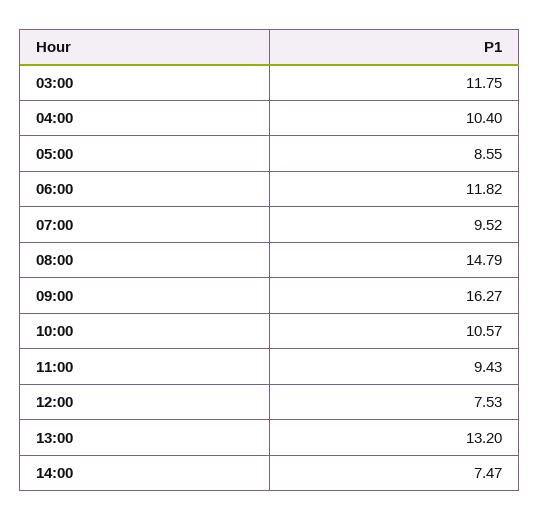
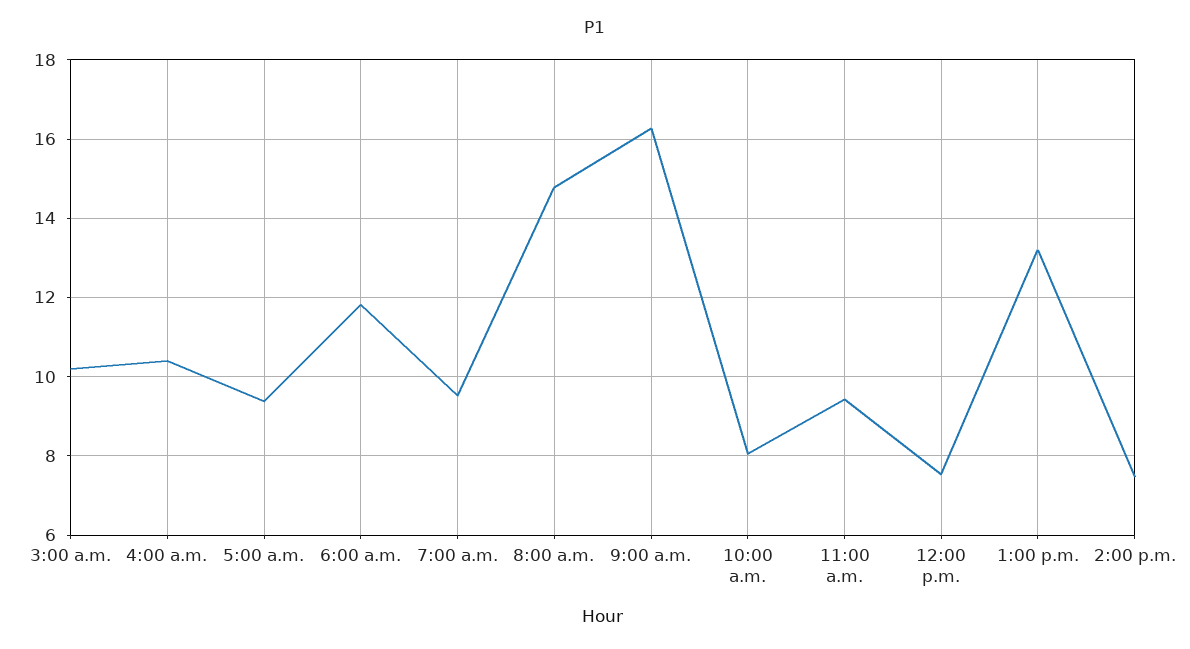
03:00: 11.75 -> 10.2
05:00: 8.55 -> 9.4
10:00: 10.57 -> 8

